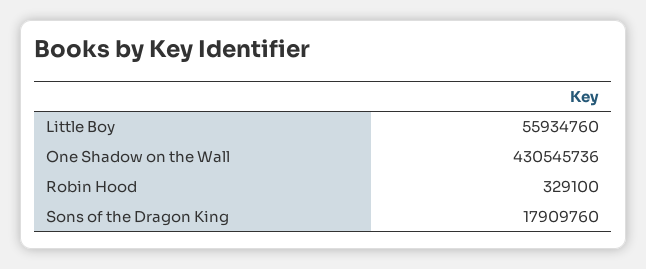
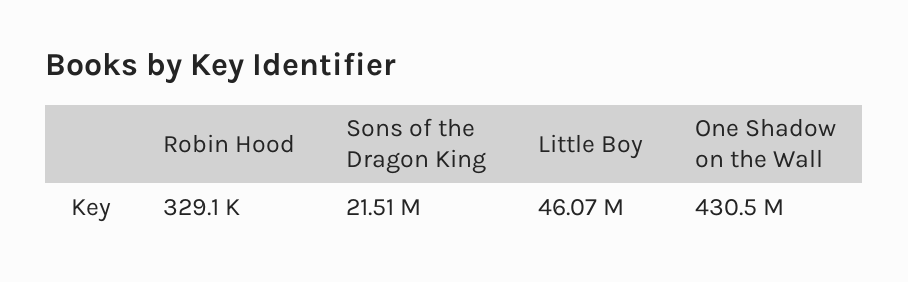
Little Boy: 55934760 -> 46070000
Sons of the Dragon King: 17909760 -> 21510000

